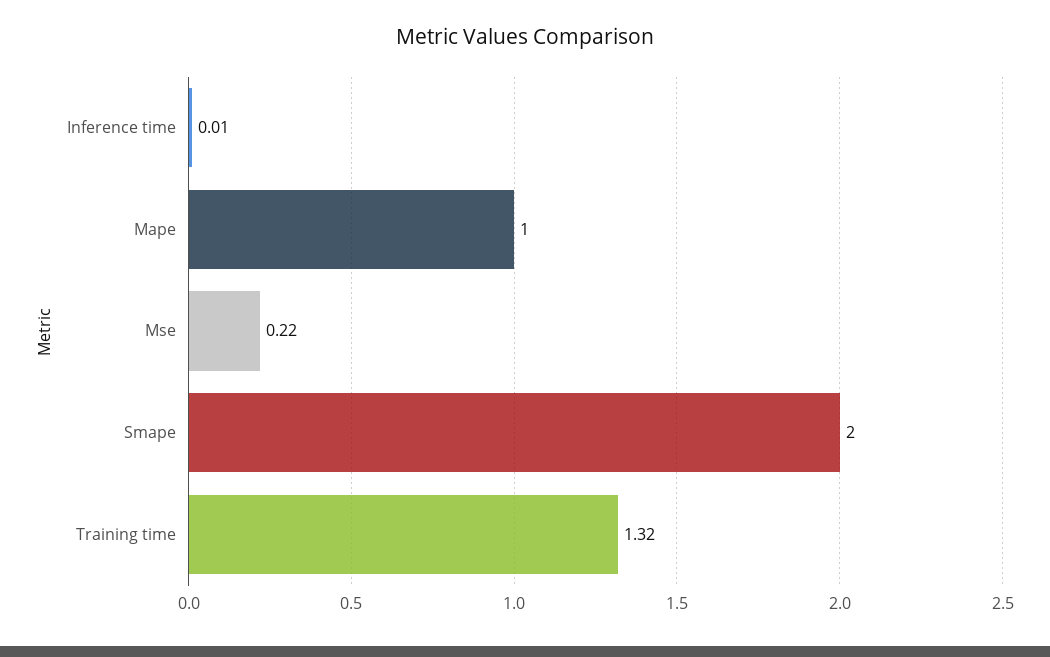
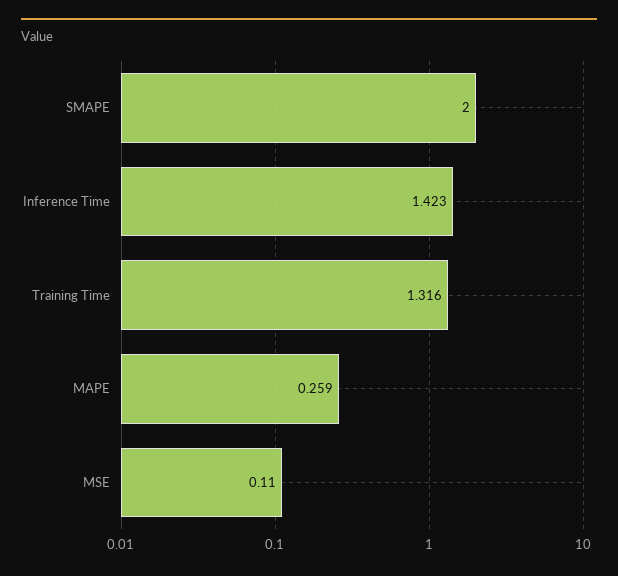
Inference time: 0.01 -> 1.423
Mape: 1 -> 0.259
Mse: 0.22 -> 0.11

